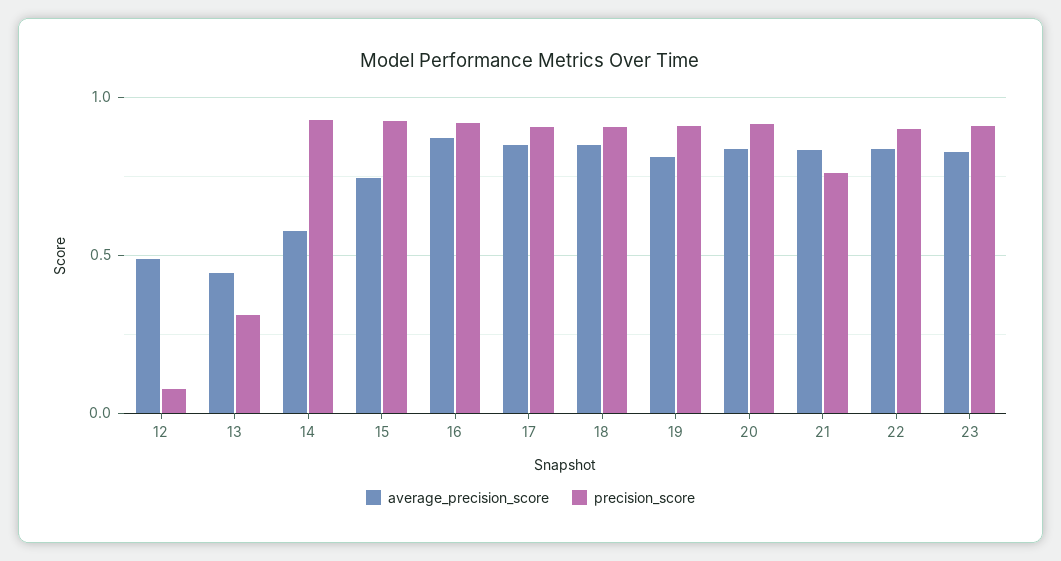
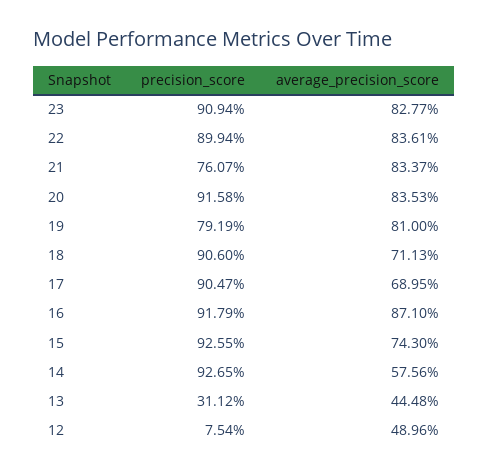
average_precision_score, 17: 0.85 -> 0.6895
average_precision_score, 18: 0.85 -> 0.7113
precision_score, 19: 0.9 -> 0.7919

